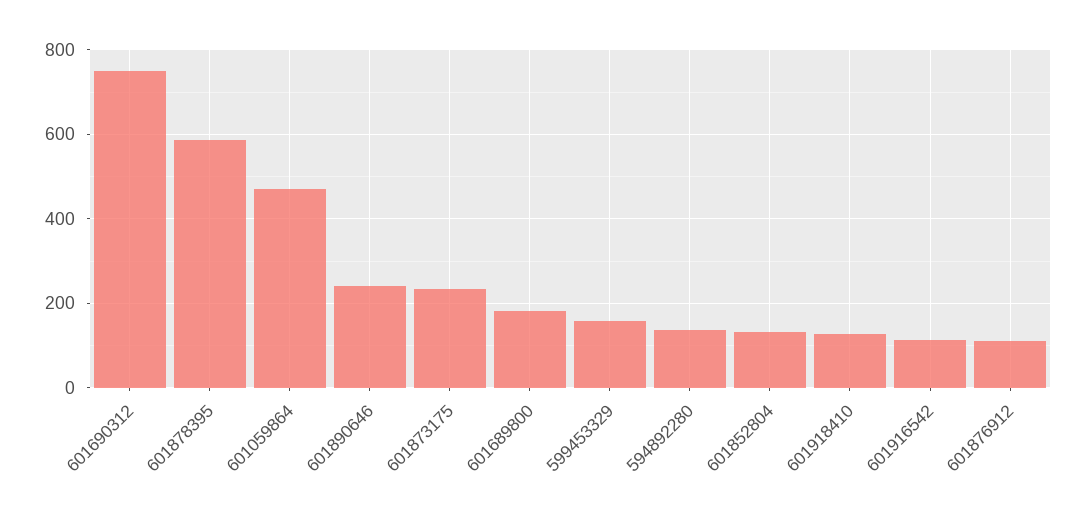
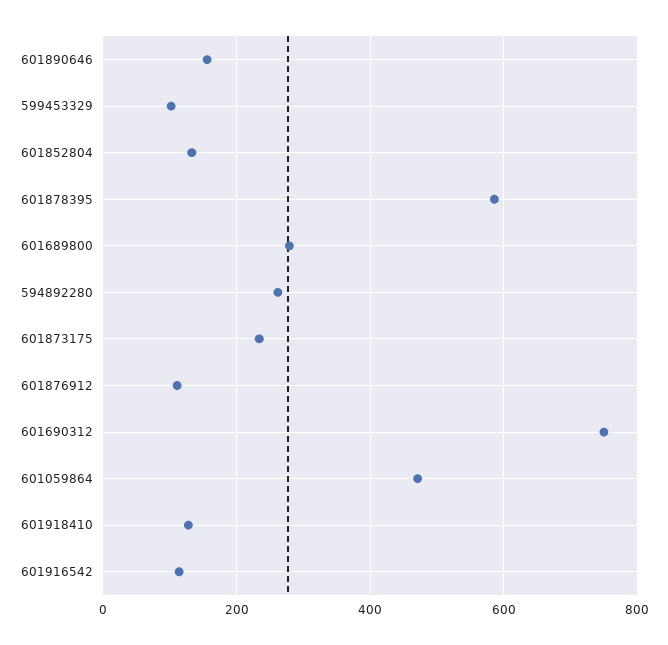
601890646: 240 -> 160
601689800: 180 -> 280
599453329: 160 -> 100
594892280: 140 -> 260

